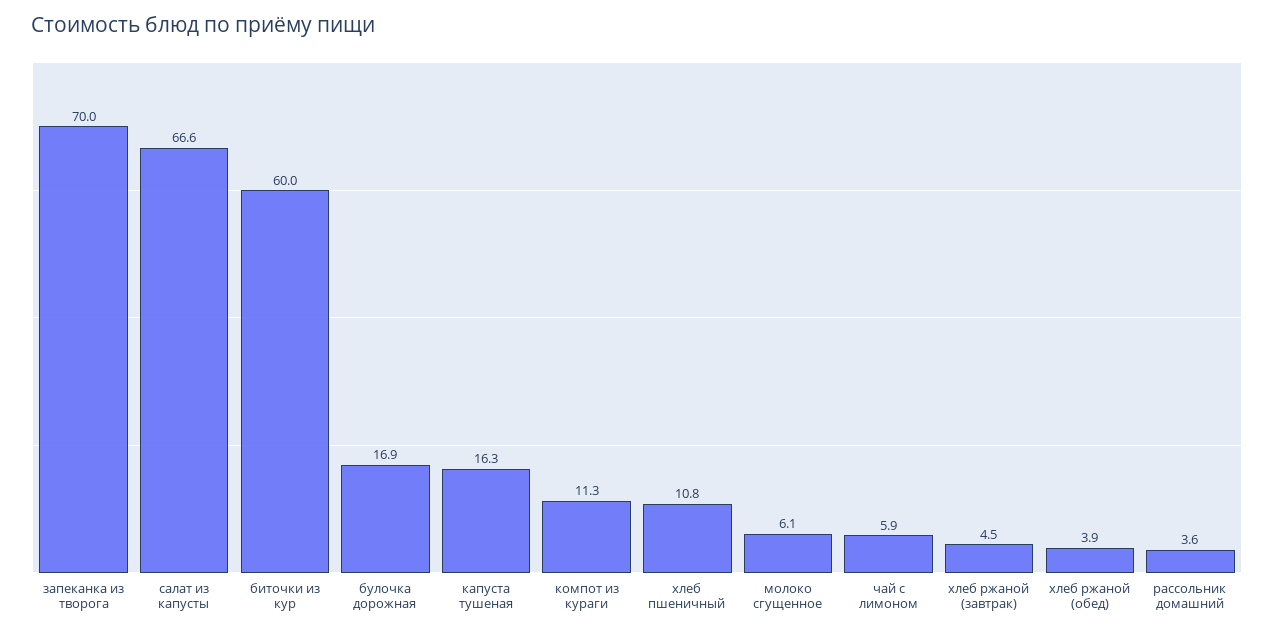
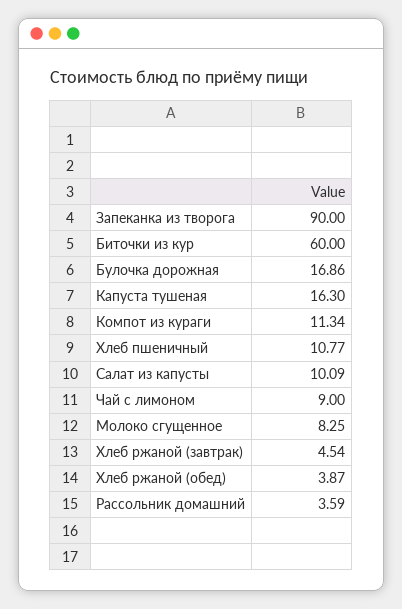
запеканка из творога: 70 -> 90
салат из капусты: 66.6 -> 10.09
молоко сгущенное: 6.1 -> 8.25
чай с лимоном: 5.9 -> 9

